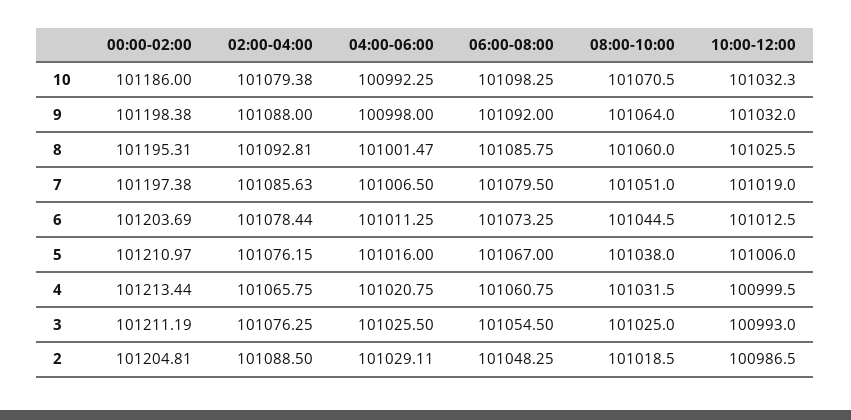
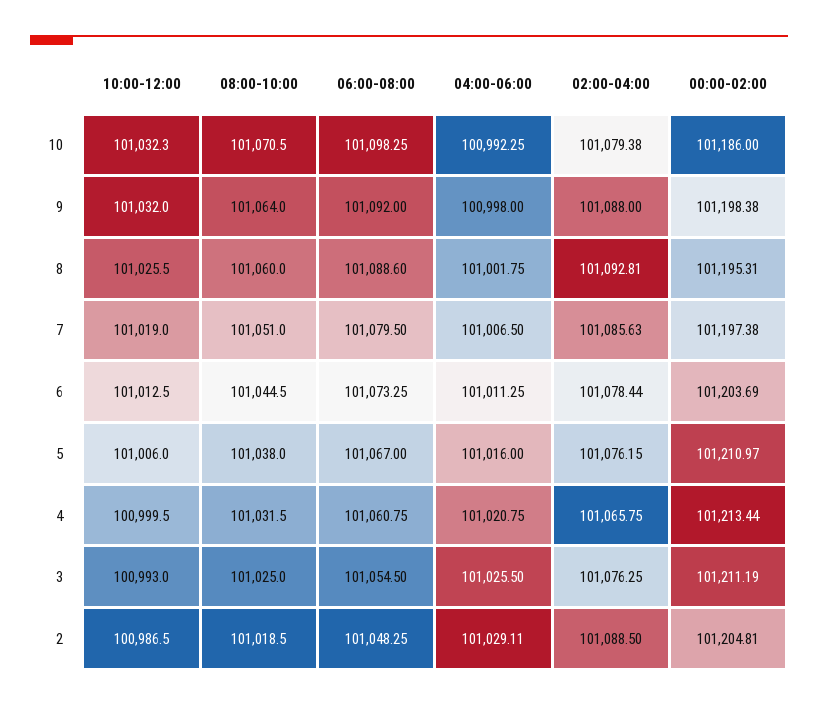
04:00-06:00, 8: 101001.47 -> 101001.75
06:00-08:00, 8: 101085.75 -> 101088.6

